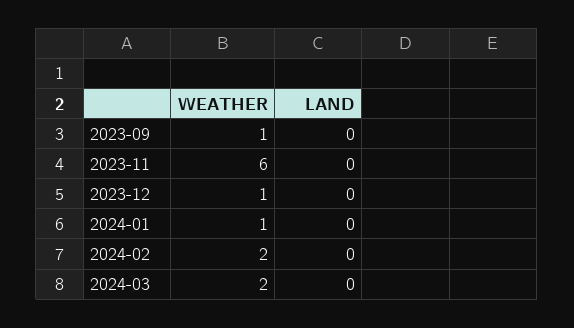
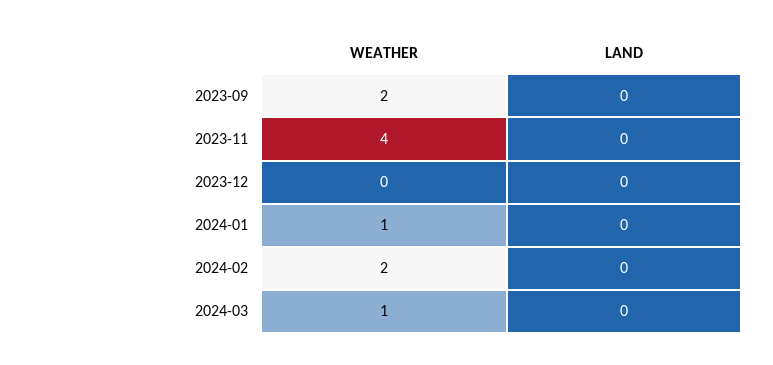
WEATHER, 2023-09: 1 -> 2
WEATHER, 2023-11: 6 -> 4
WEATHER, 2023-12: 1 -> 0
WEATHER, 2024-03: 2 -> 1

